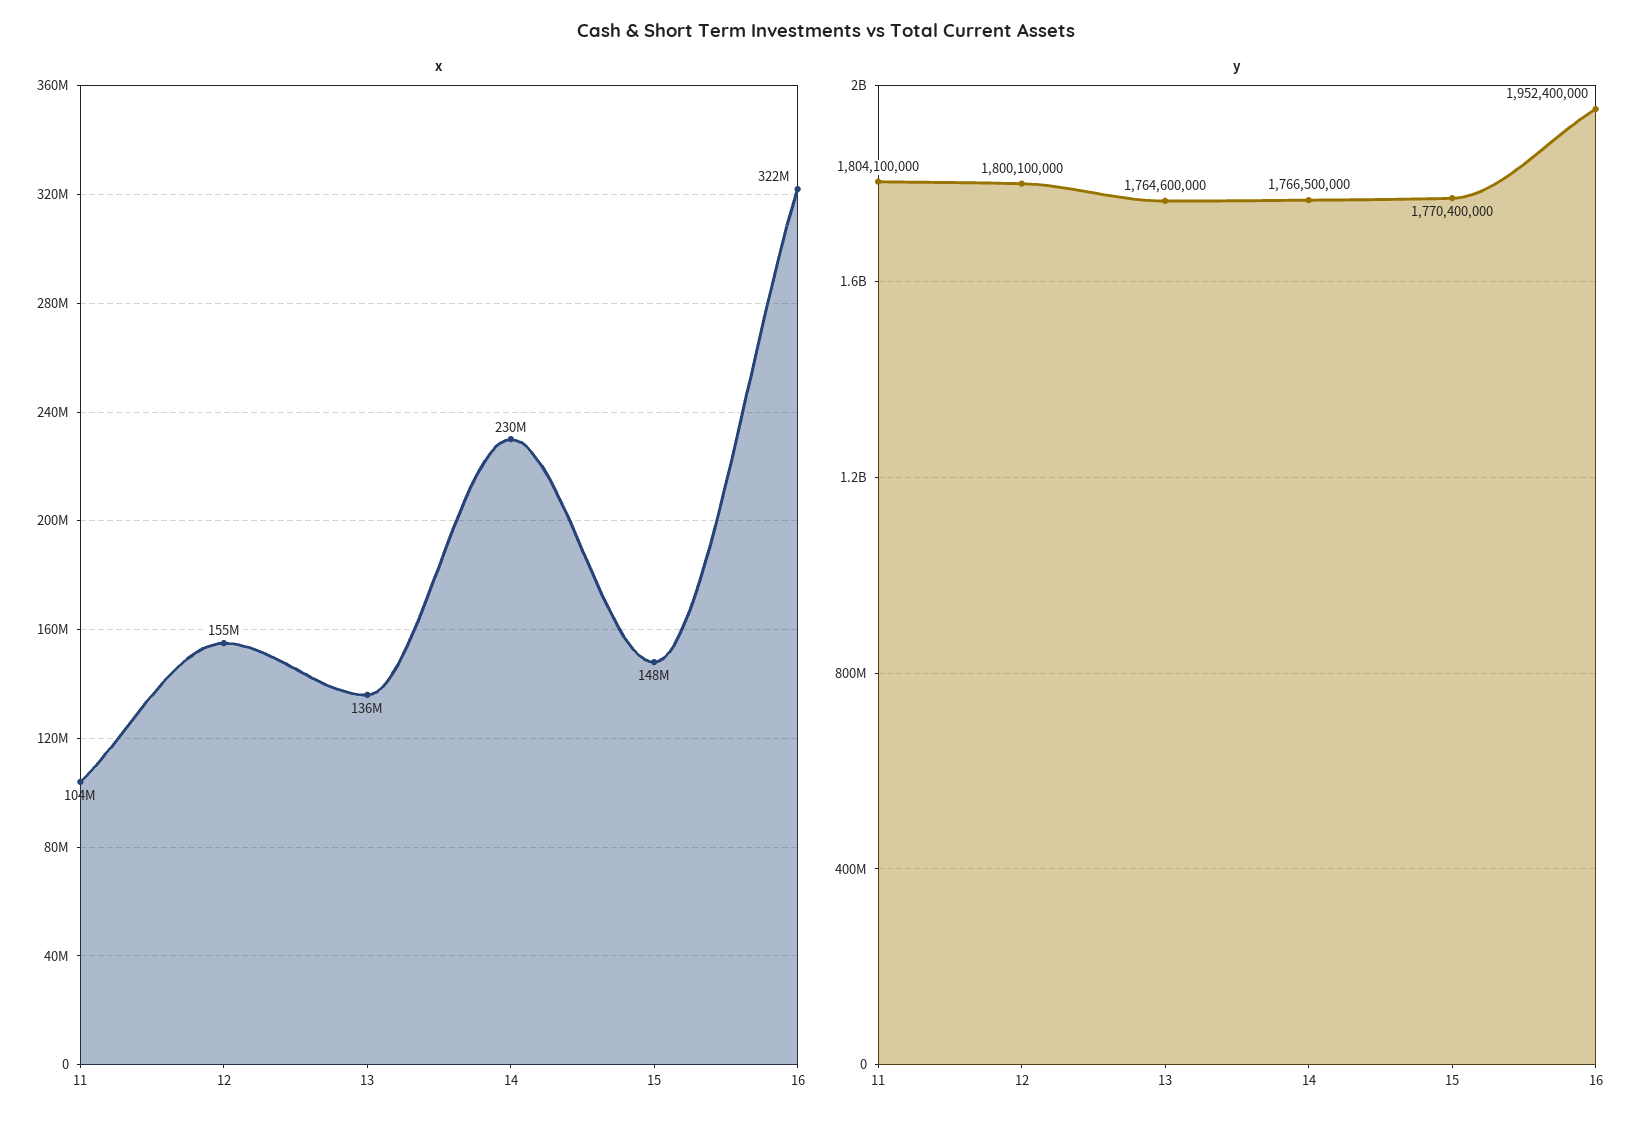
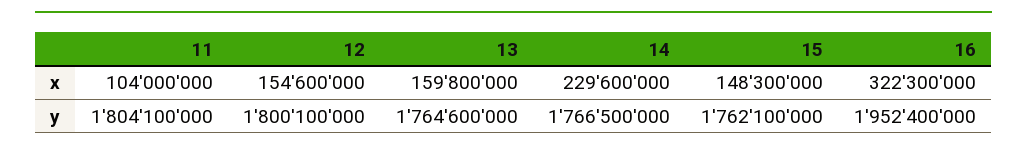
x, 13: 136000000 -> 159800000
y, 15: 1770400000 -> 1762100000

